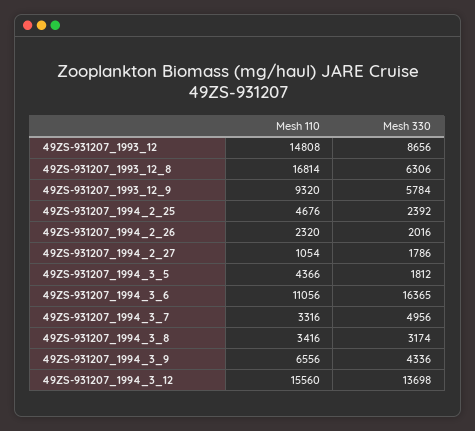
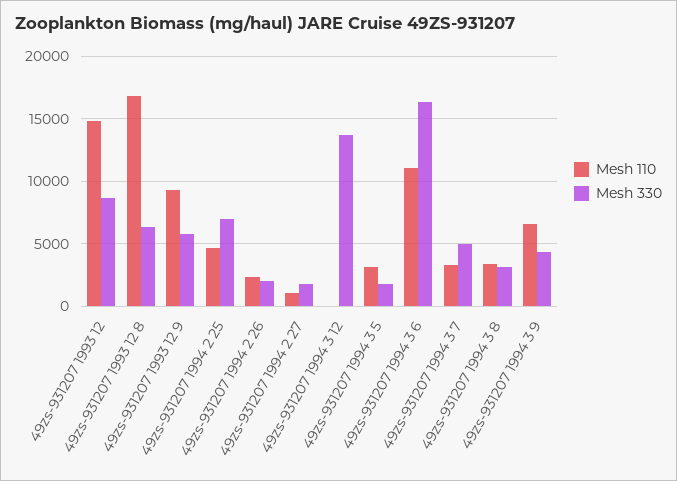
Mesh 330, 49ZS-931207_1994_2_25: 2392 -> 7000
Mesh 110, 49ZS-931207_1994_3_5: 4366 -> 3000
Mesh 110, 49ZS-931207_1994_3_12: 15560 -> 0

